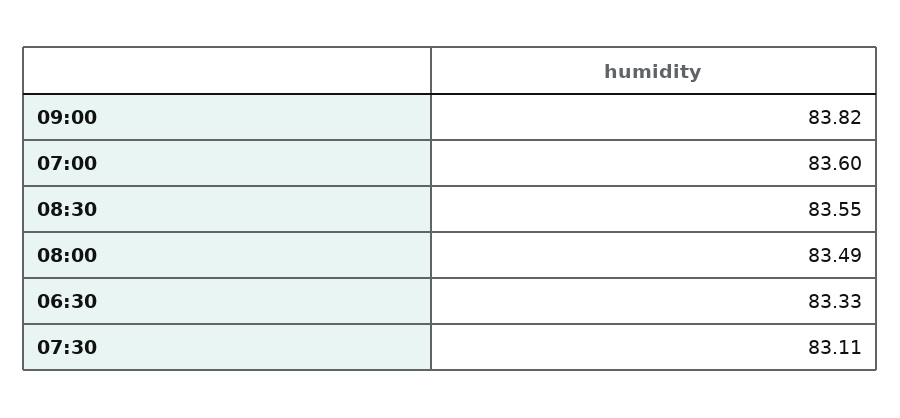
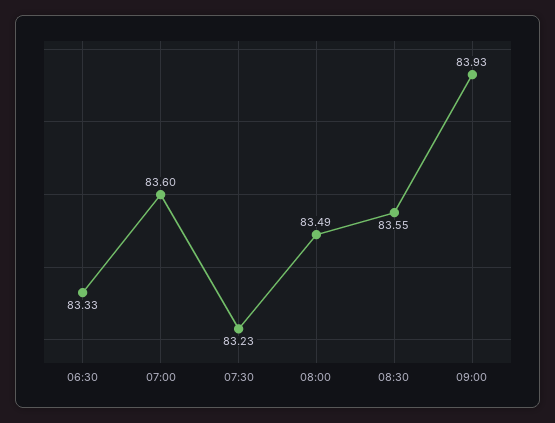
09:00: 83.82 -> 83.93
07:30: 83.11 -> 83.23

